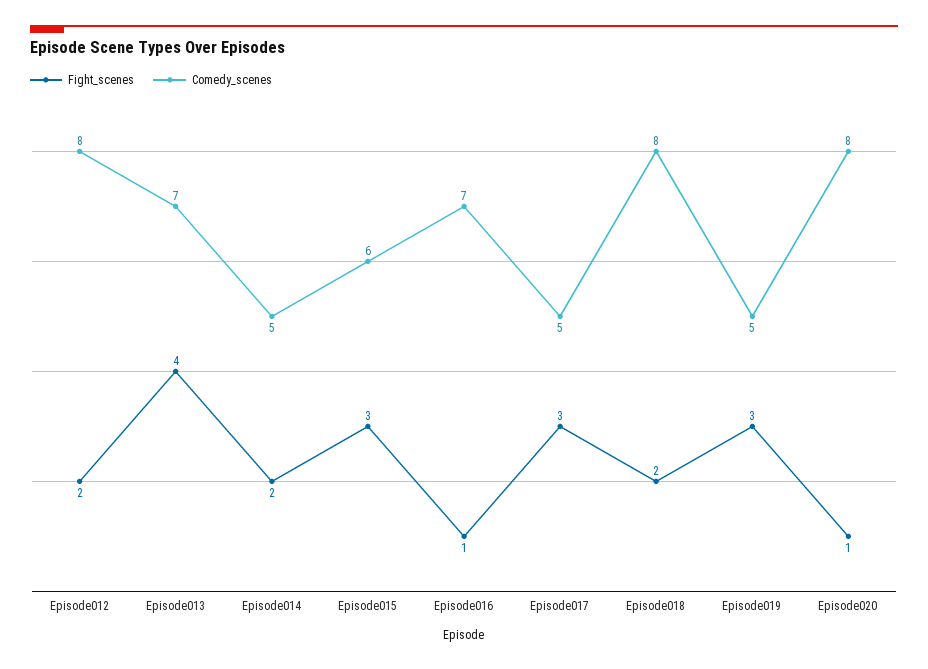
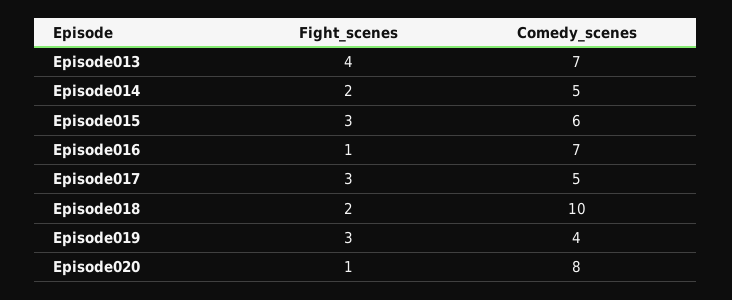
Fight_scenes, Episode012: 2 -> none
Comedy_scenes, Episode012: 8 -> none
Comedy_scenes, Episode018: 8 -> 10
Comedy_scenes, Episode019: 5 -> 4

